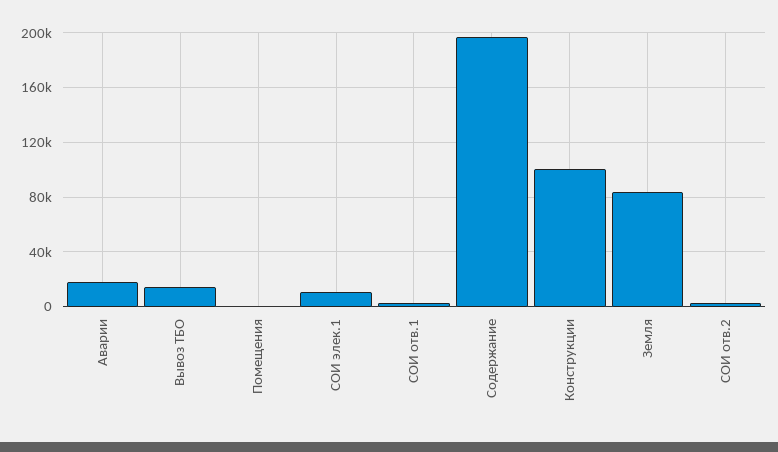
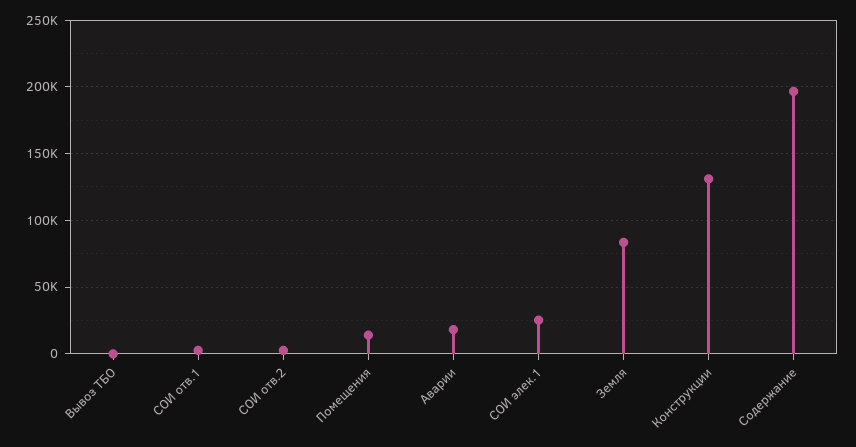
Вывоз ТБО: 15000 -> 0
Помещения: 0 -> 15000
СОИ элек.1: 10000 -> 25000
Конструкции: 100000 -> 130000

